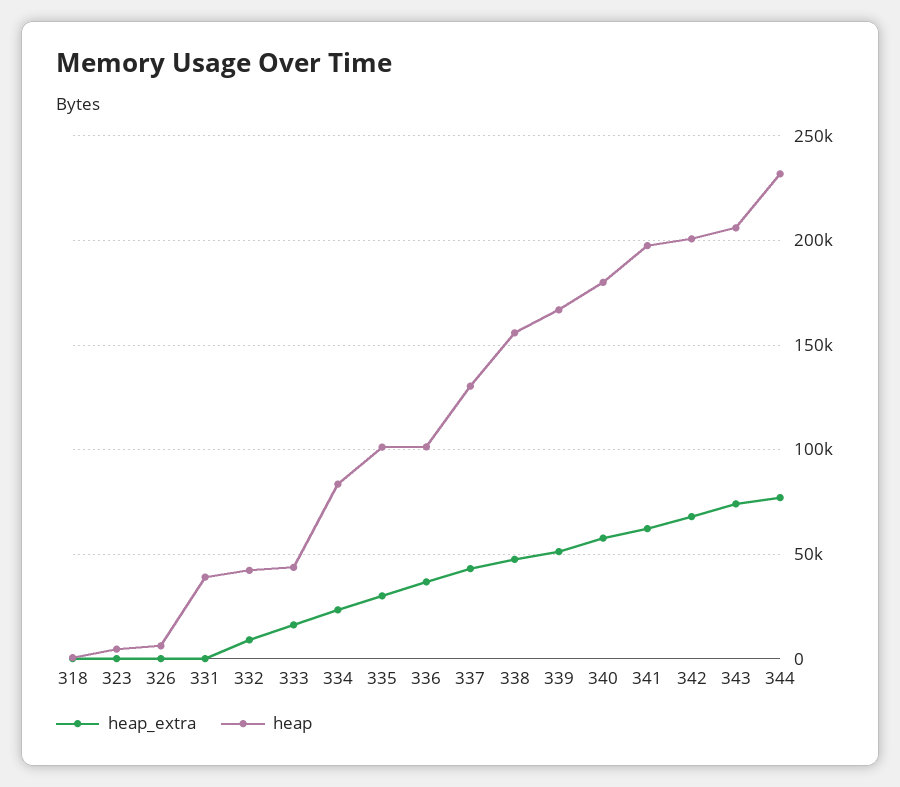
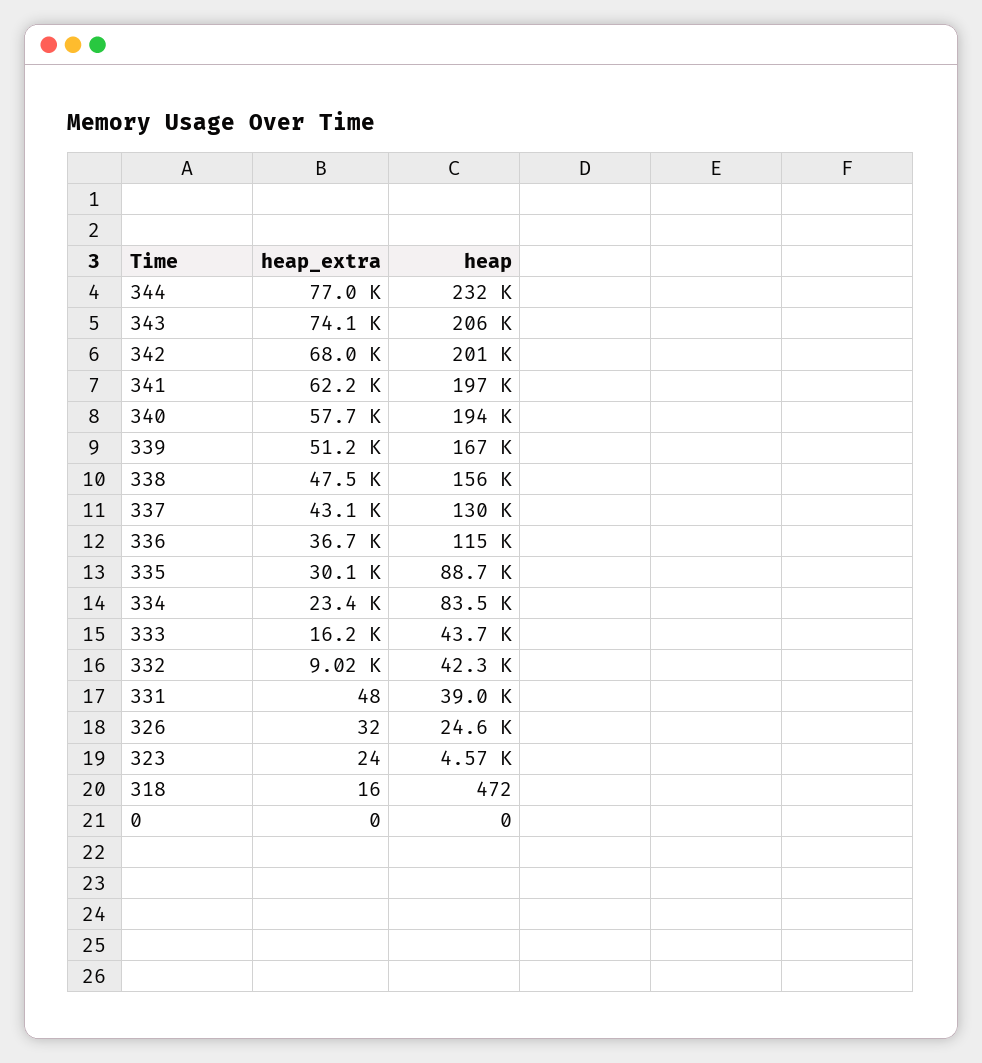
heap, 326: 5000 -> 24600
heap, 335: 100000 -> 88700
heap, 336: 100000 -> 115000
heap, 340: 180000 -> 194000
heap_extra, 0: none -> 0
heap, 0: none -> 0

